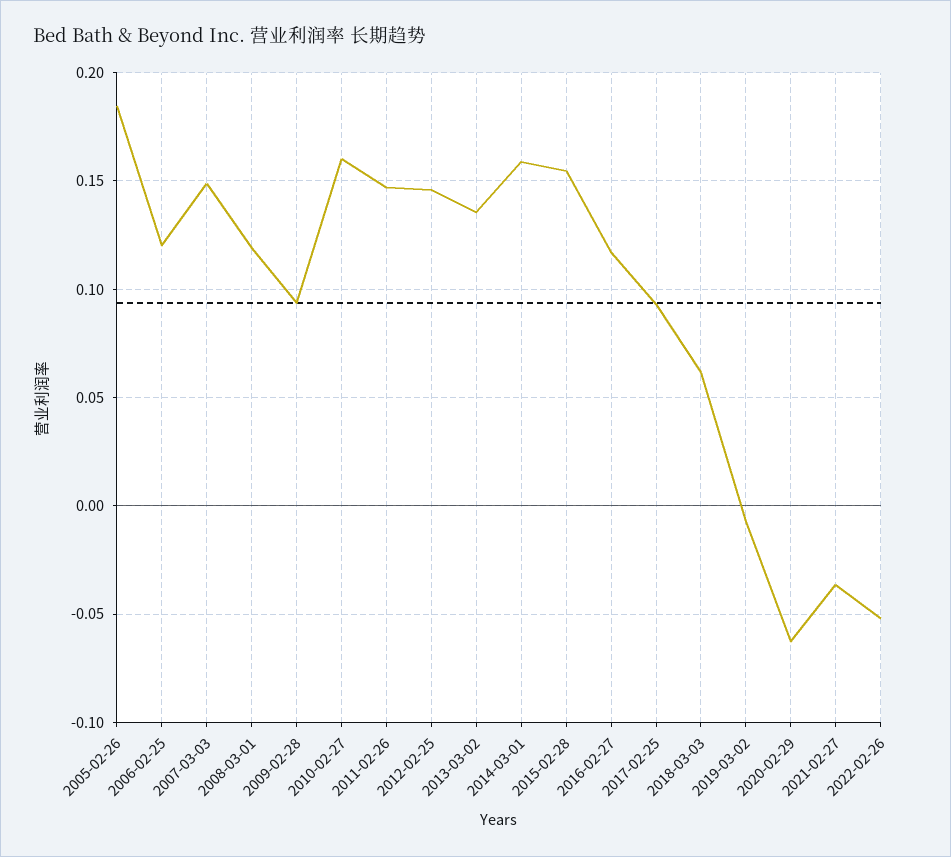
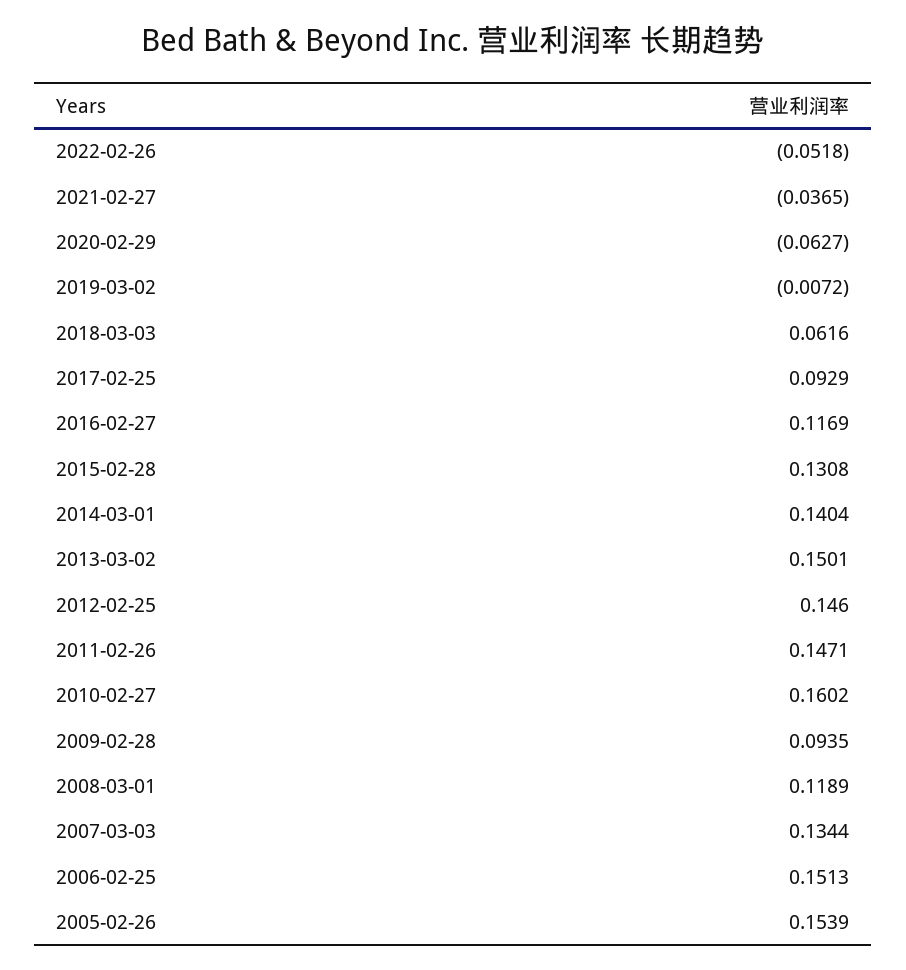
2005-02-26: 0.185 -> 0.1539
2006-02-25: 0.12 -> 0.1513
2007-03-03: 0.15 -> 0.1344
2013-03-02: 0.135 -> 0.1501
2014-03-01: 0.16 -> 0.1404
2015-02-28: 0.155 -> 0.1308

